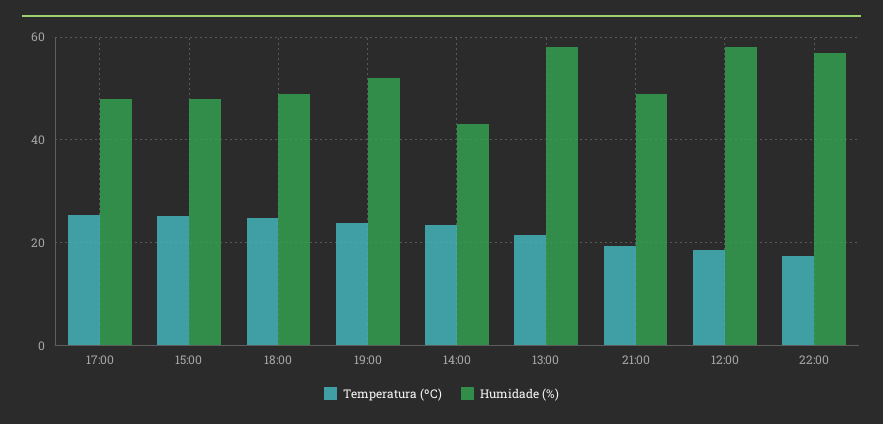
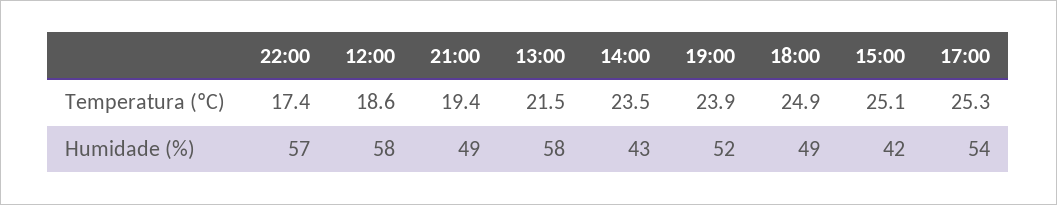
Humidade (%), 17:00: 48 -> 54
Humidade (%), 15:00: 48 -> 42

